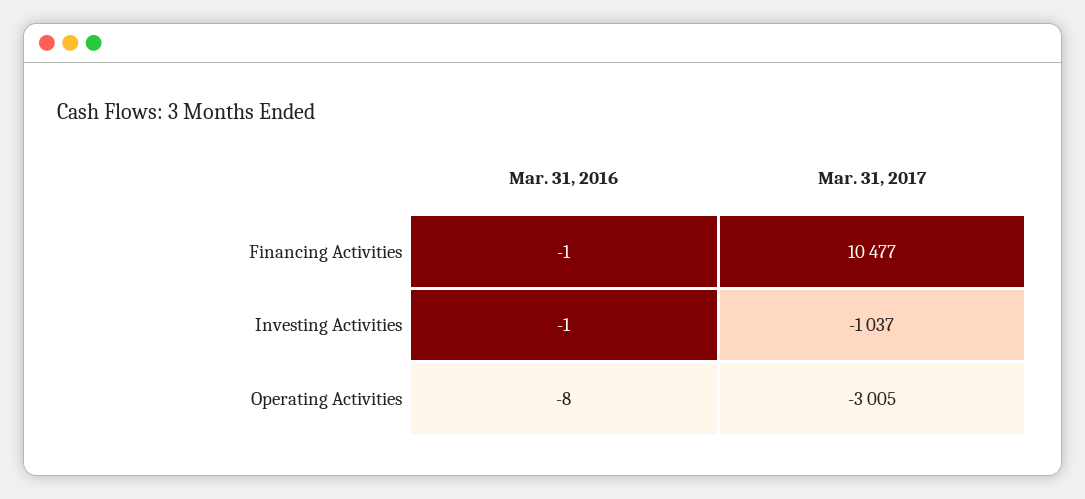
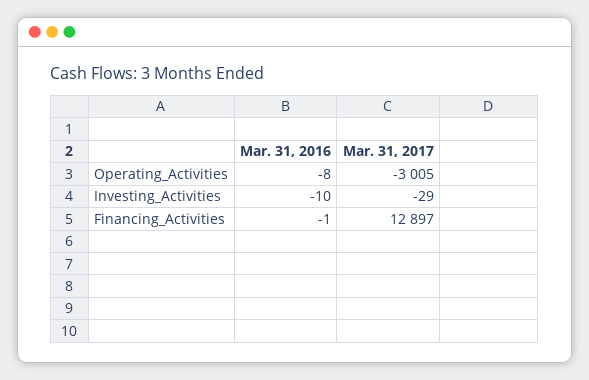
Mar. 31, 2017, Financing Activities: 10477 -> 12897
Mar. 31, 2016, Investing Activities: -1 -> -10
Mar. 31, 2017, Investing Activities: -1037 -> -29

